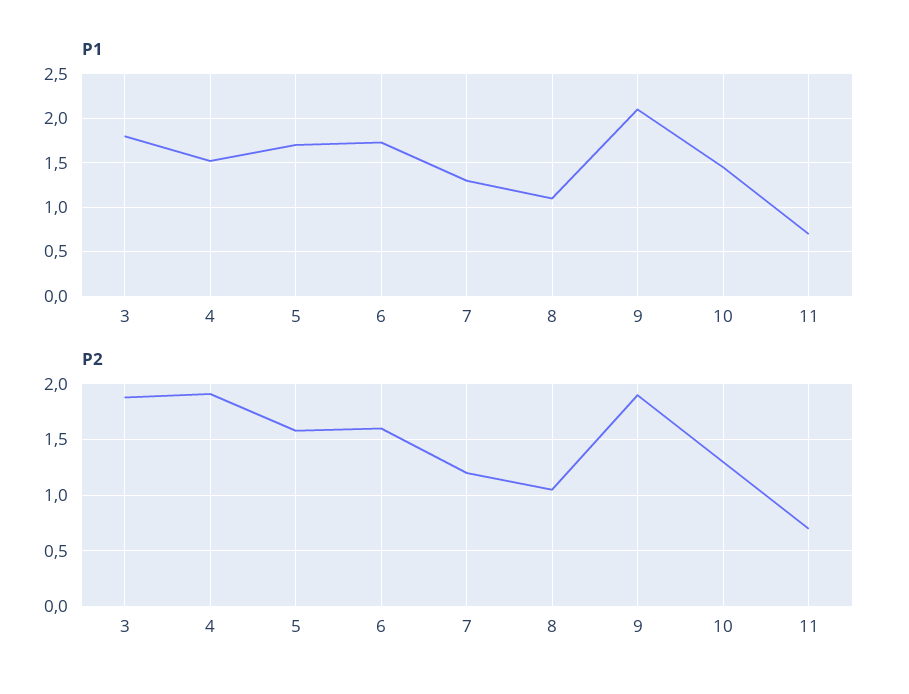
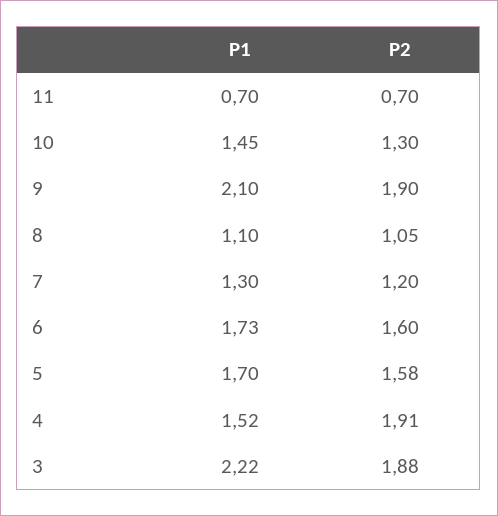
P1, 3: 1.8 -> 2.22

